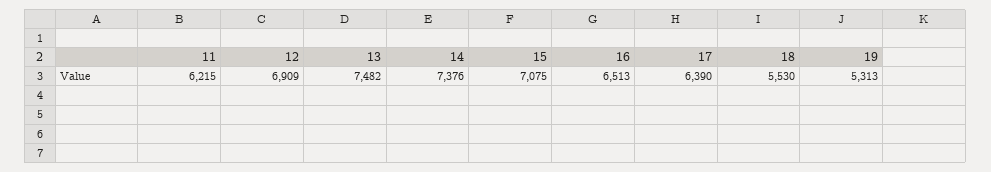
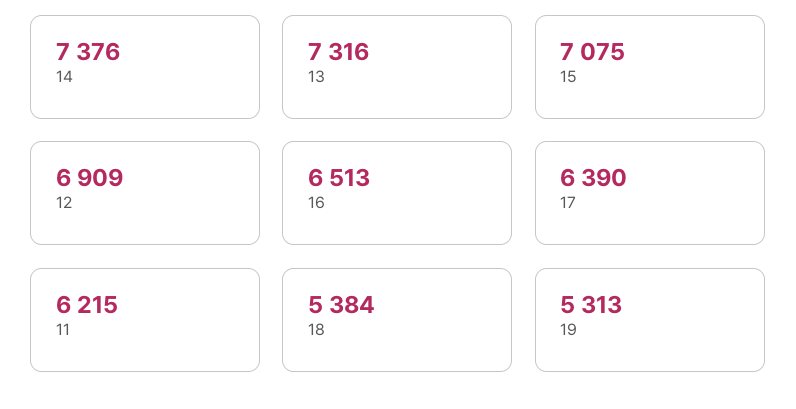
13: 7482 -> 7316
18: 5530 -> 5384

